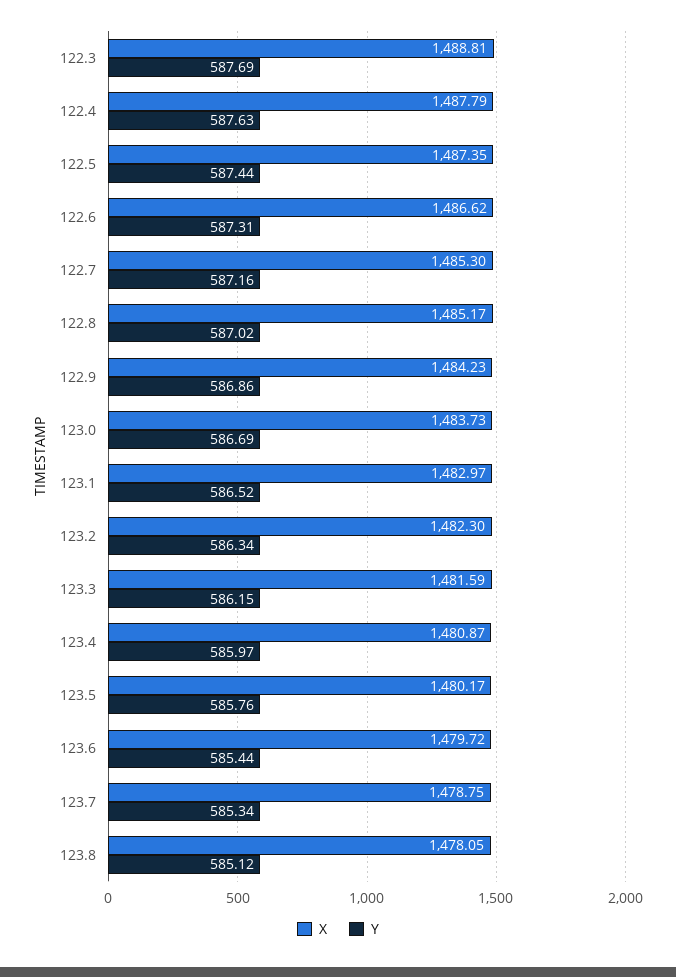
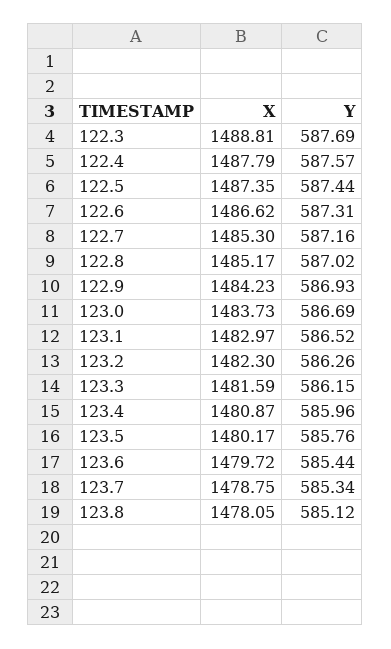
Y, 122.4: 587.63 -> 587.57
Y, 122.9: 586.86 -> 586.93
Y, 123.2: 586.34 -> 586.26
Y, 123.4: 585.97 -> 585.96

